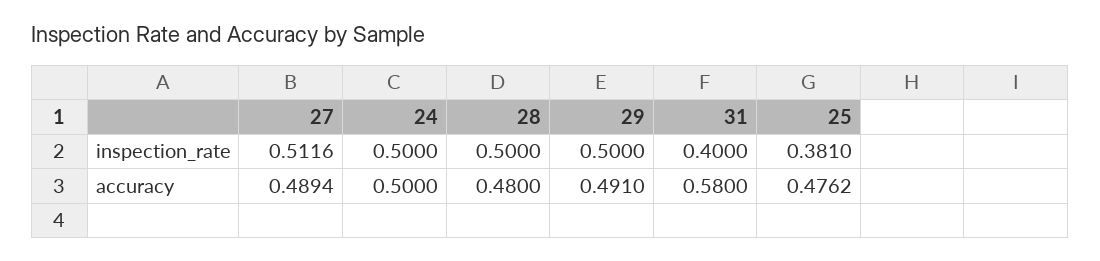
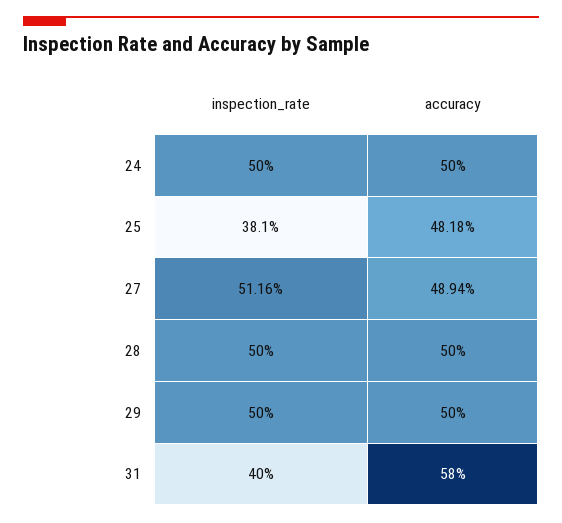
28, accuracy: 0.48 -> 0.5
29, accuracy: 0.491 -> 0.5
25, accuracy: 0.4762 -> 0.4818

